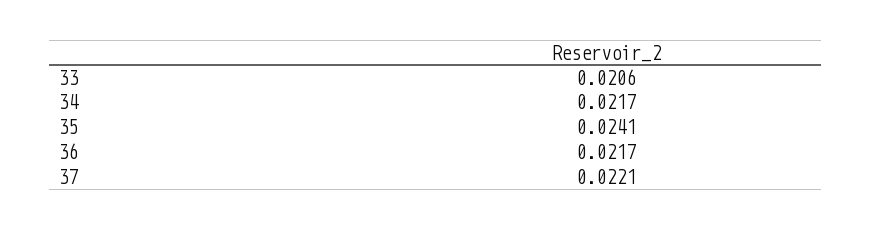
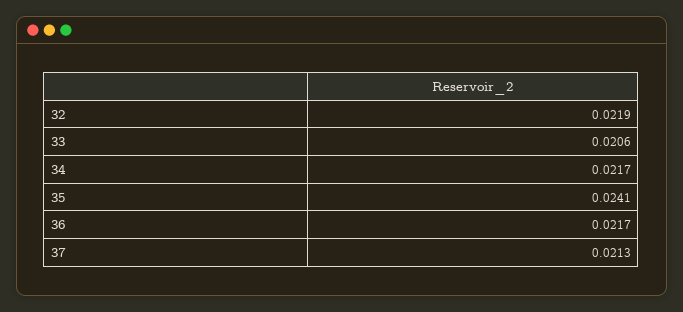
37: 0.0221 -> 0.0213
32: none -> 0.0219

